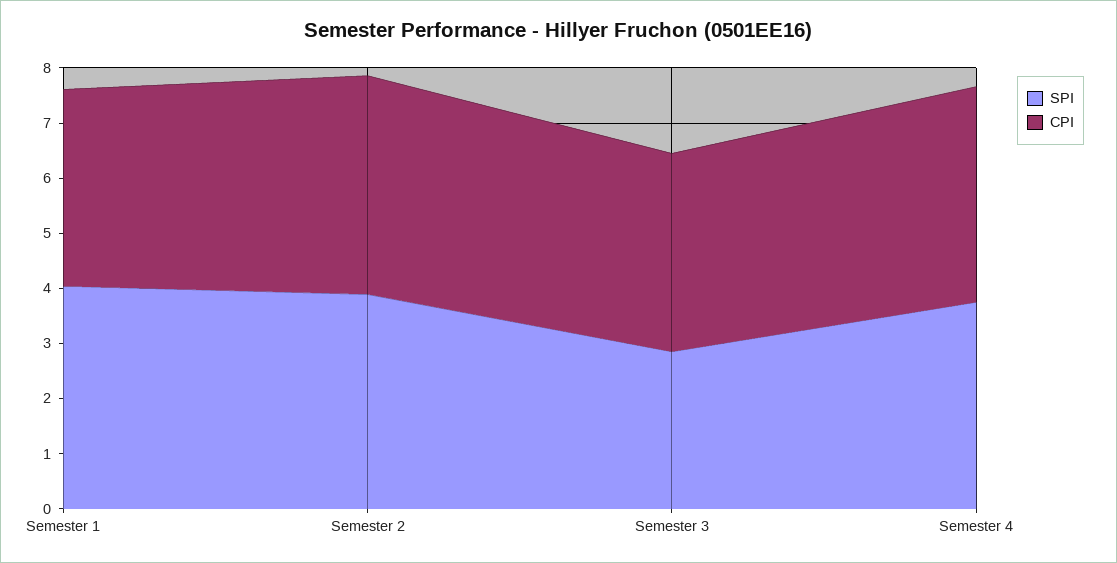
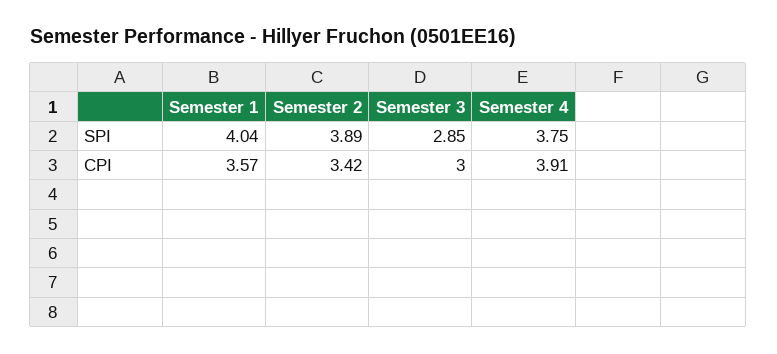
CPI, Semester 2: 4 -> 3.42
CPI, Semester 3: 3.6 -> 3

